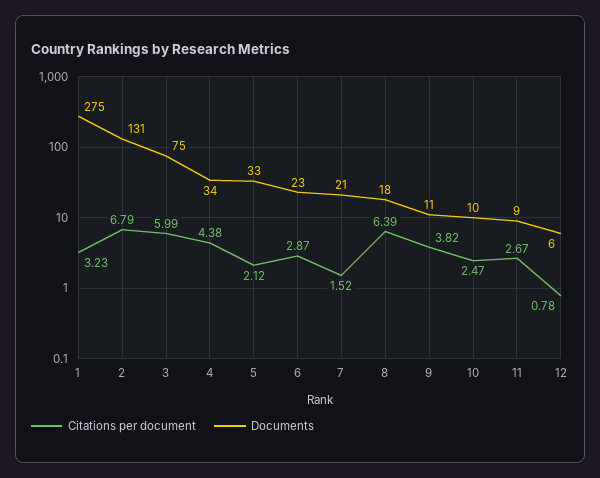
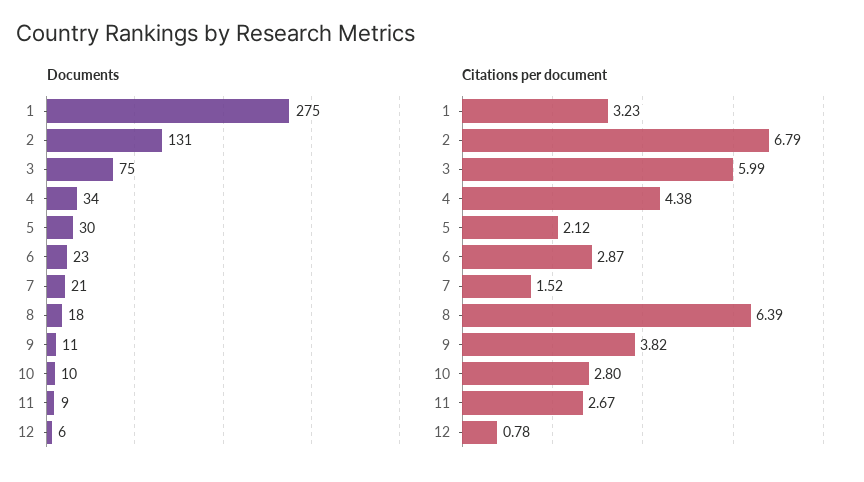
Documents, 5: 33 -> 30
Citations per document, 10: 2.47 -> 2.8

